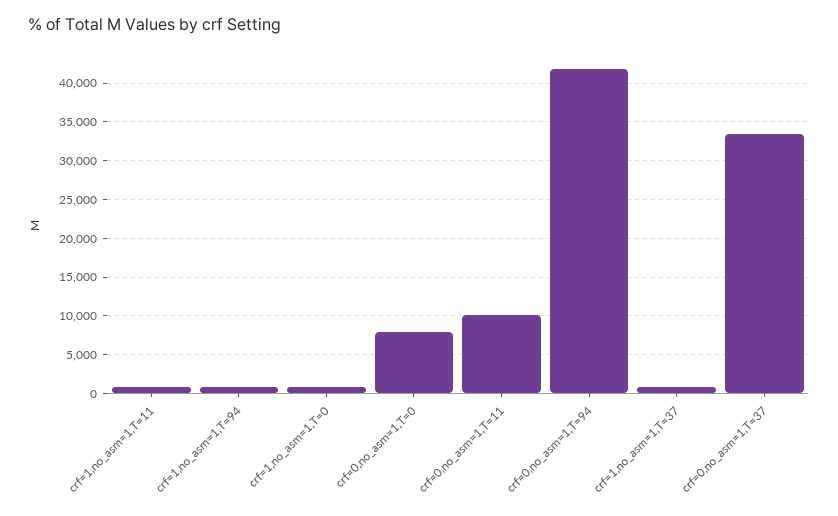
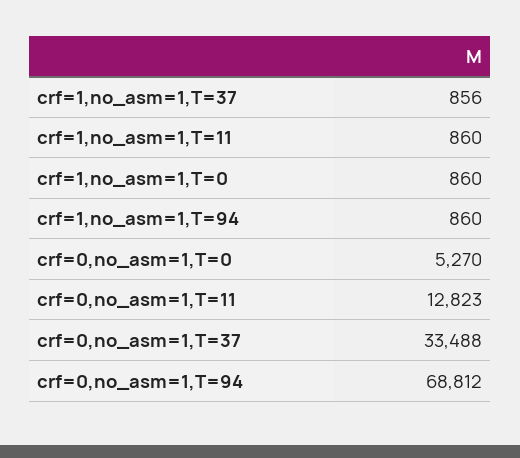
crf=0,no_asm=1,T=0: 8000 -> 5270
crf=0,no_asm=1,T=11: 10000 -> 12823
crf=0,no_asm=1,T=94: 42000 -> 68812

